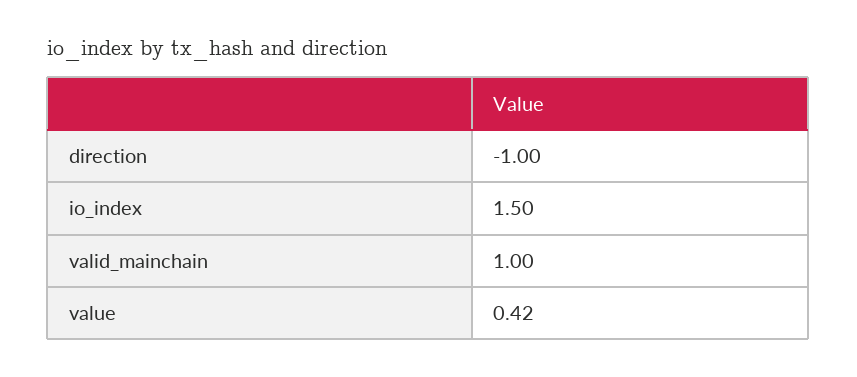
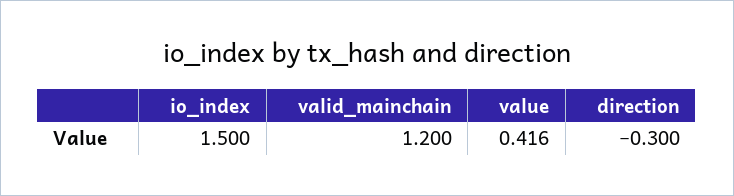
direction: -1 -> -0.3
valid_mainchain: 1 -> 1.2

